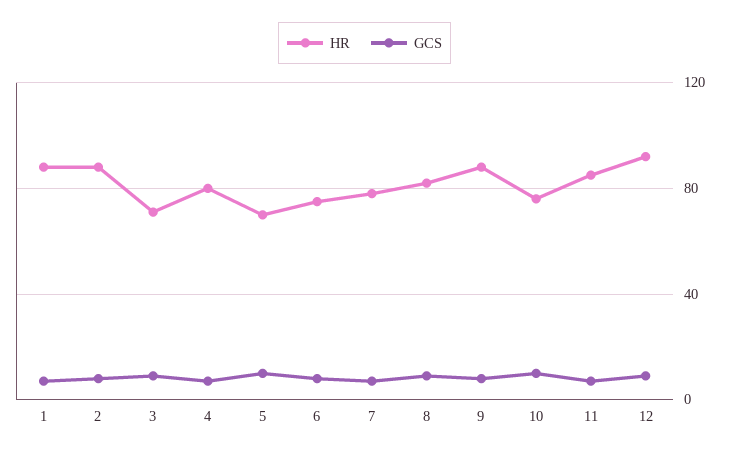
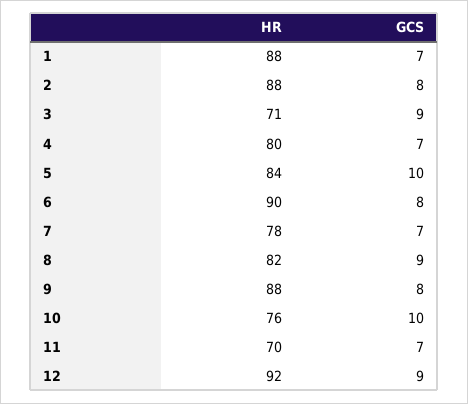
HR, 5: 70 -> 84
HR, 6: 75 -> 90
HR, 11: 85 -> 70

